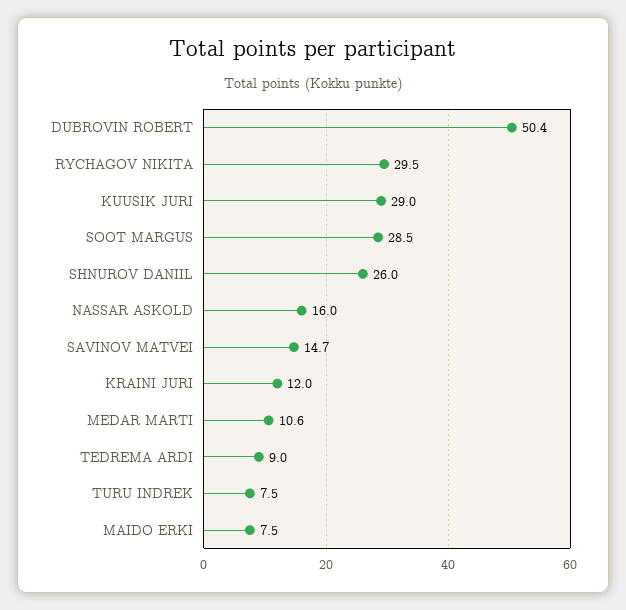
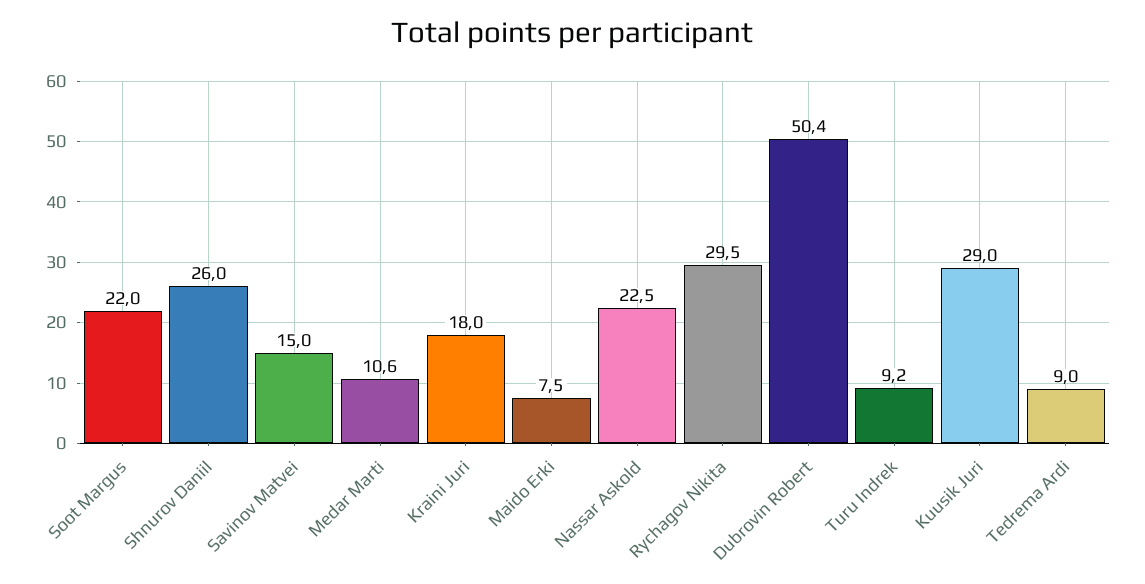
SOOT MARGUS: 28.5 -> 22
NASSAR ASKOLD: 16 -> 22.5
SAVINOV MATVEI: 14.7 -> 15
KRAINI JURI: 12 -> 18
TURU INDREK: 7.5 -> 9.2

